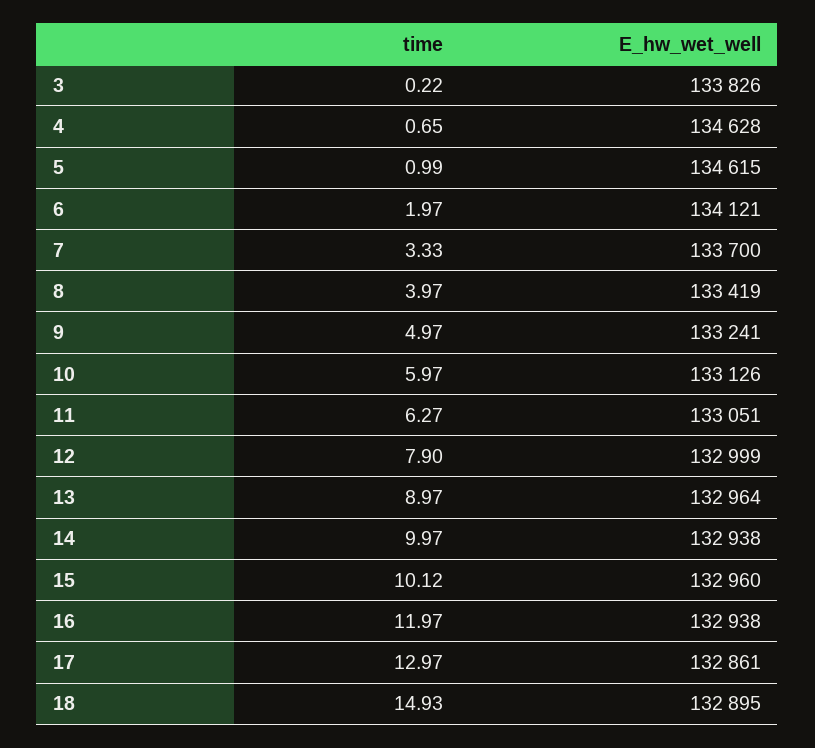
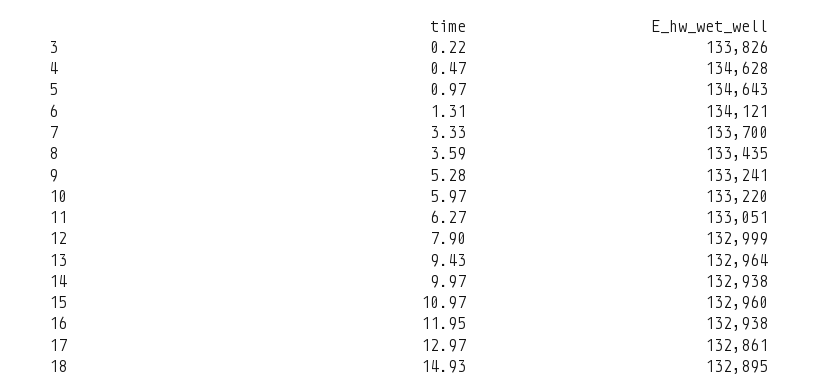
time, 4: 0.65 -> 0.47
time, 5: 0.99 -> 0.97
E_hw_wet_well, 5: 134615 -> 134643
time, 6: 1.97 -> 1.31
time, 8: 3.97 -> 3.59
E_hw_wet_well, 8: 133419 -> 133435
time, 9: 4.97 -> 5.28
E_hw_wet_well, 10: 133126 -> 133220
time, 13: 8.97 -> 9.43
time, 15: 10.12 -> 10.97
time, 16: 11.97 -> 11.95

